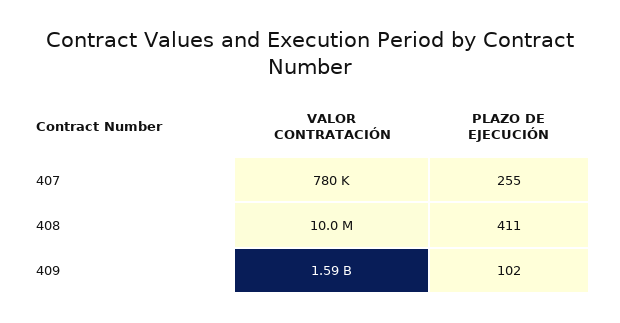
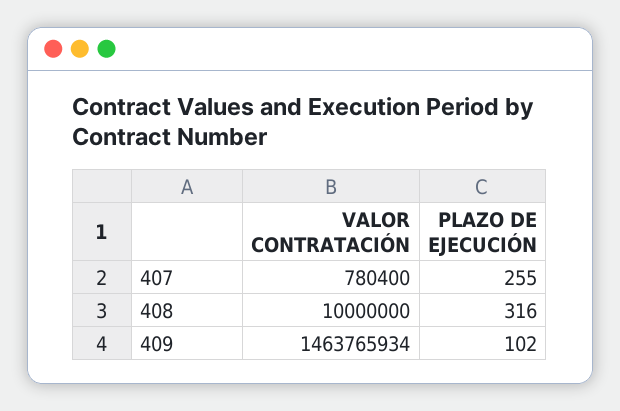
PLAZO DE EJECUCIÓN, 408: 411 -> 316
VALOR CONTRATACIÓN, 409: 1590000000 -> 1463765934

